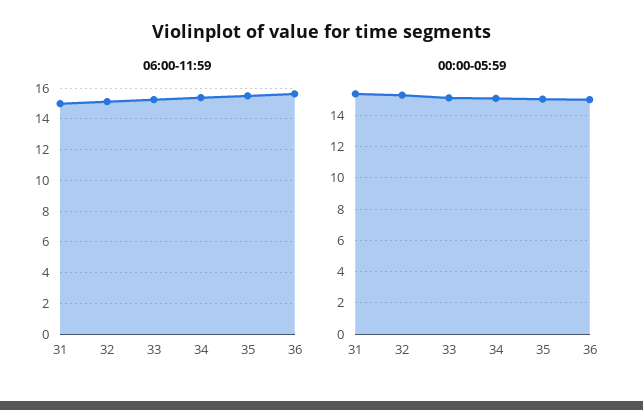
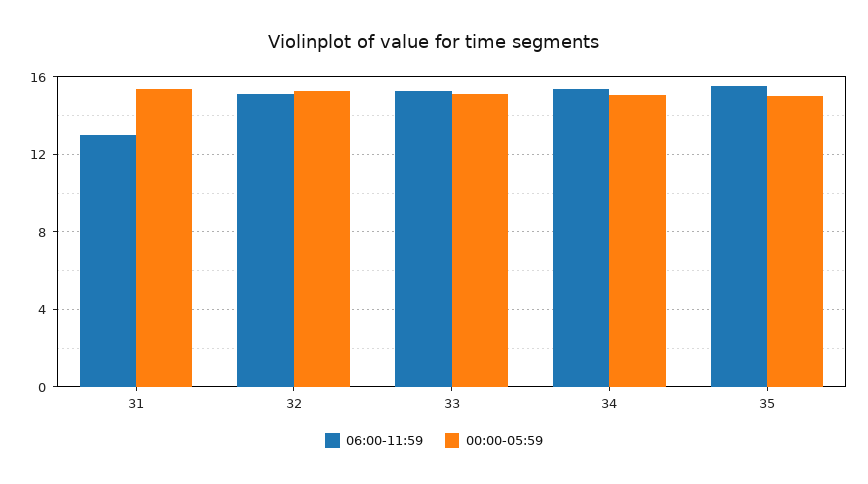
06:00-11:59, 31: 15 -> 13
06:00-11:59, 36: 15.5 -> none
00:00-05:59, 36: 15 -> none

